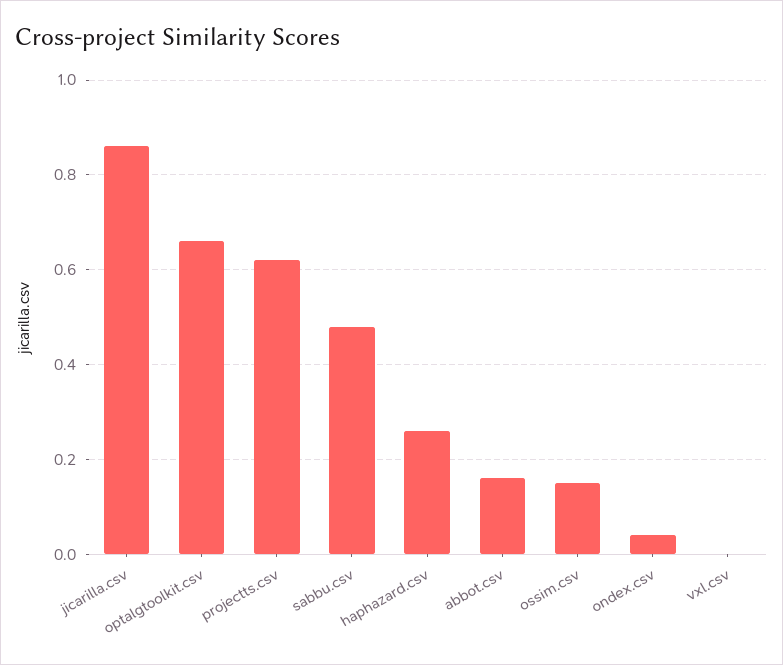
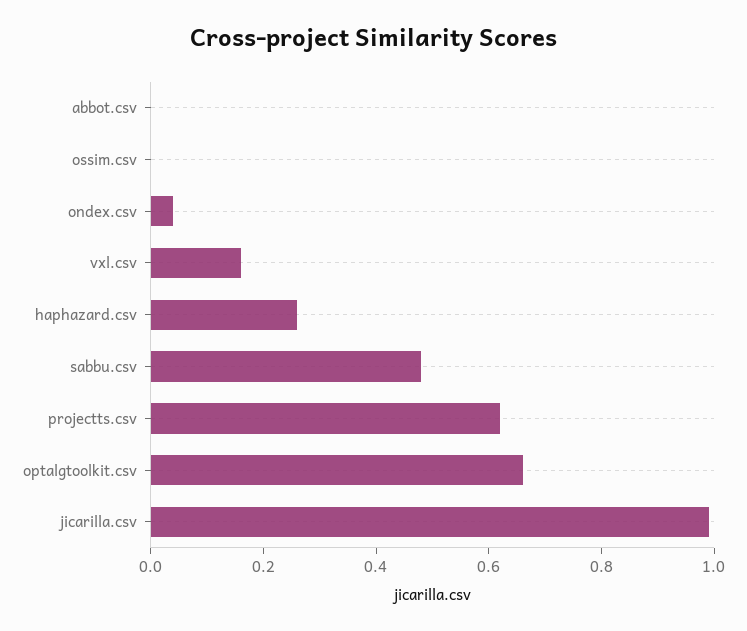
jicarilla.csv: 0.85 -> 1
abbot.csv: 0.15 -> 0
ossim.csv: 0.15 -> 0
vxl.csv: 0 -> 0.15

